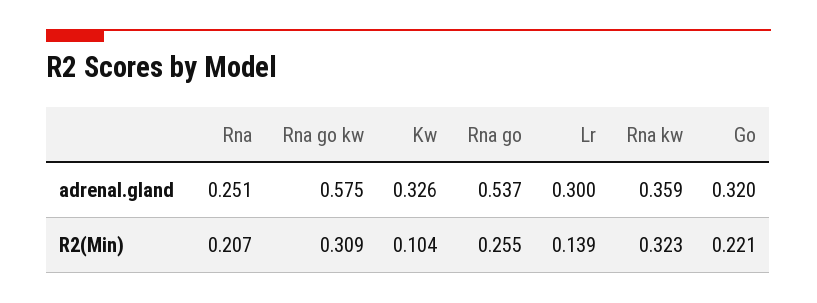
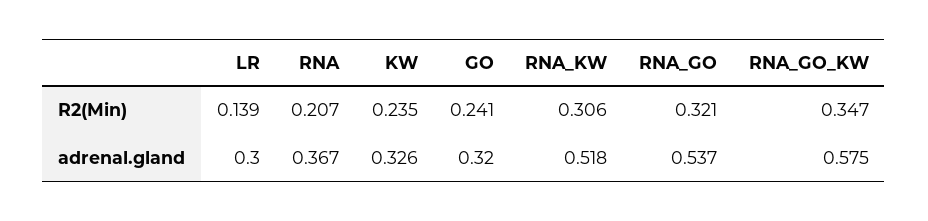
Rna, adrenal.gland: 0.251 -> 0.367
Rna kw, adrenal.gland: 0.359 -> 0.518
Rna go kw, R2(Min): 0.309 -> 0.347
Kw, R2(Min): 0.104 -> 0.235
Rna go, R2(Min): 0.255 -> 0.321
Rna kw, R2(Min): 0.323 -> 0.306
Go, R2(Min): 0.221 -> 0.241

